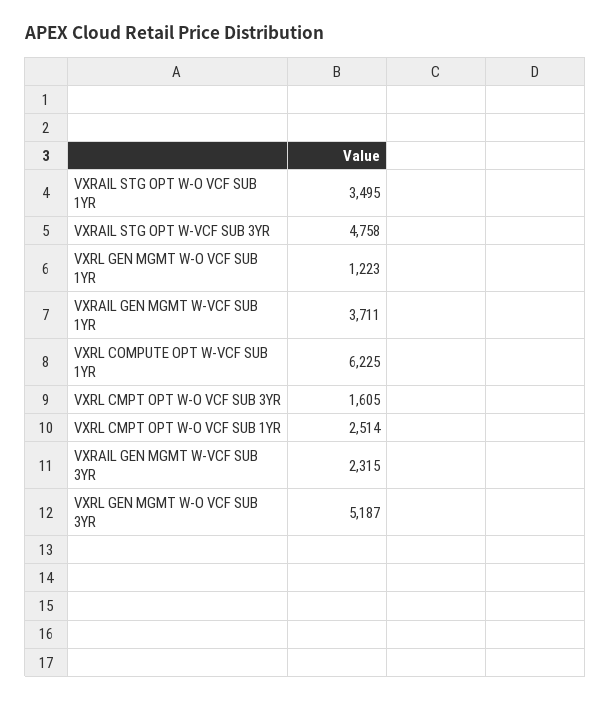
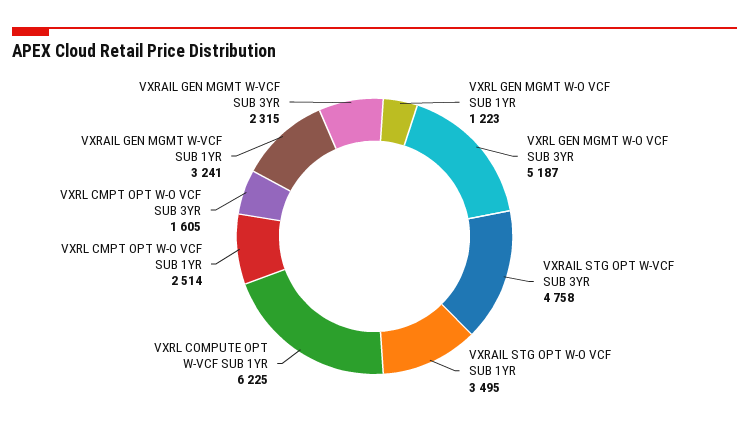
VXRAIL GEN MGMT W-VCF SUB 1YR: 3711 -> 3241

